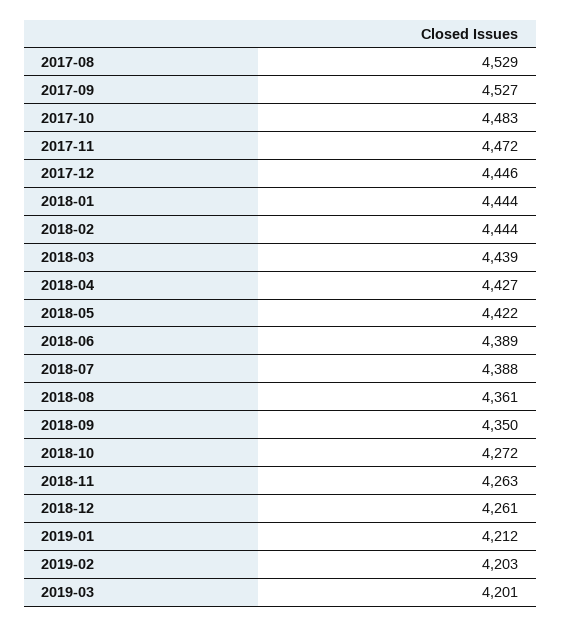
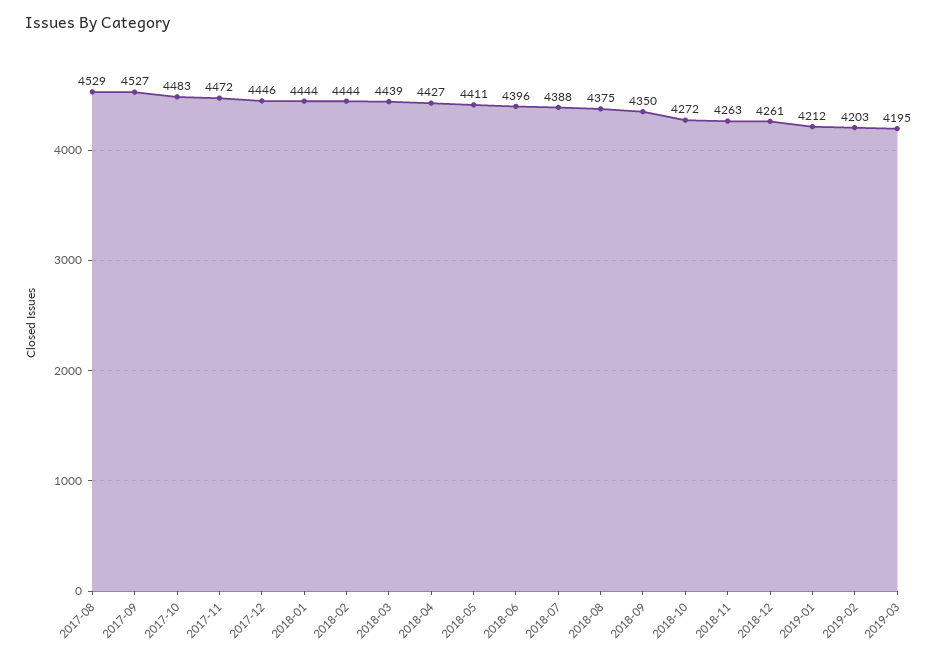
2018-05: 4422 -> 4411
2018-06: 4389 -> 4396
2018-08: 4361 -> 4375
2019-03: 4201 -> 4195

